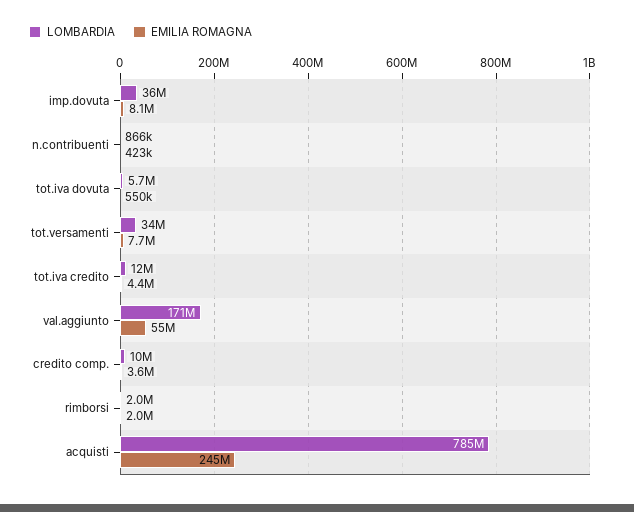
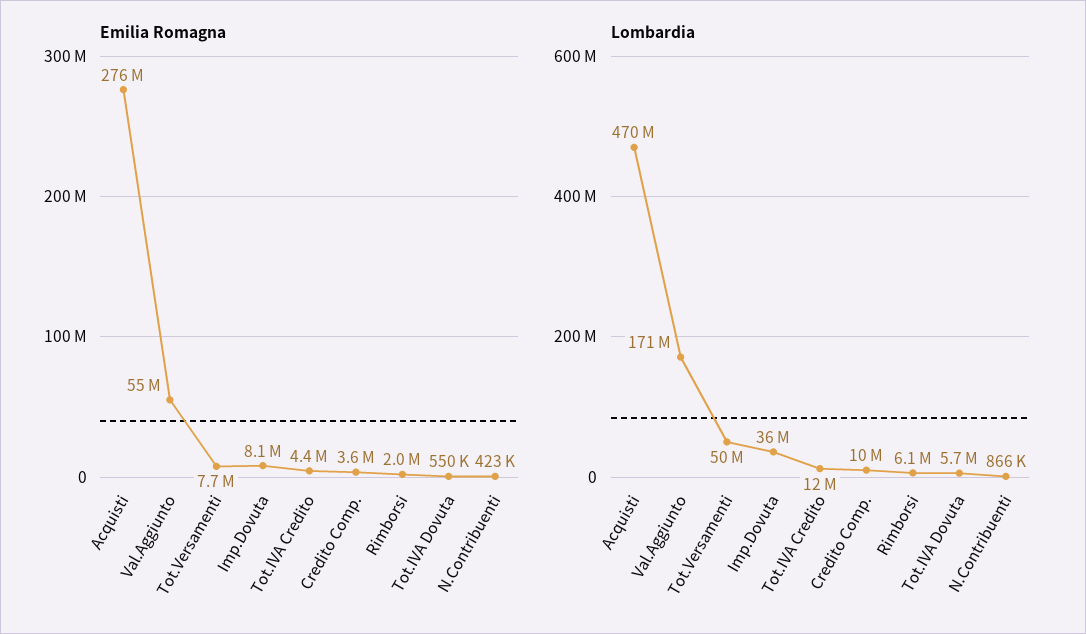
LOMBARDIA, tot.versamenti: 34000000 -> 50000000
LOMBARDIA, rimborsi: 2000000 -> 6100000
LOMBARDIA, acquisti: 785000000 -> 470000000
EMILIA ROMAGNA, acquisti: 245000000 -> 276000000

